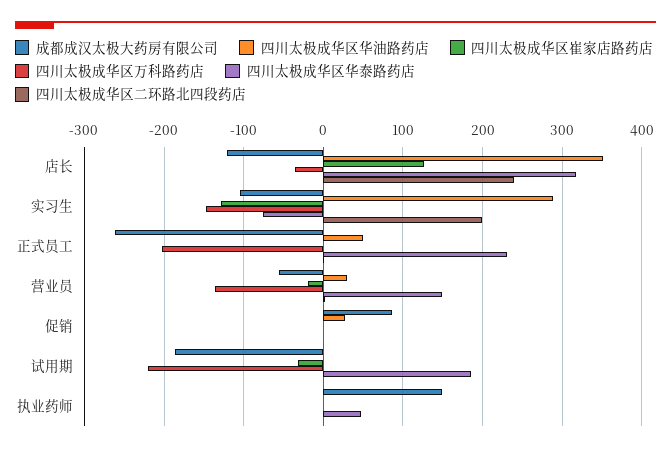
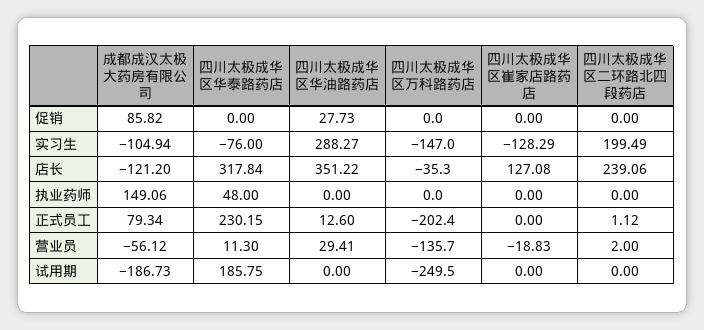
成都成汉太极大药房有限公司, 正式员工: -260 -> 79.34
四川太极成华区华油路药店, 正式员工: 50 -> 12.6
四川太极成华区华泰路药店, 营业员: 150 -> 11.3
四川太极成华区崔家店路药店, 试用期: -30 -> 0
四川太极成华区万科路药店, 试用期: -220 -> -249.5

